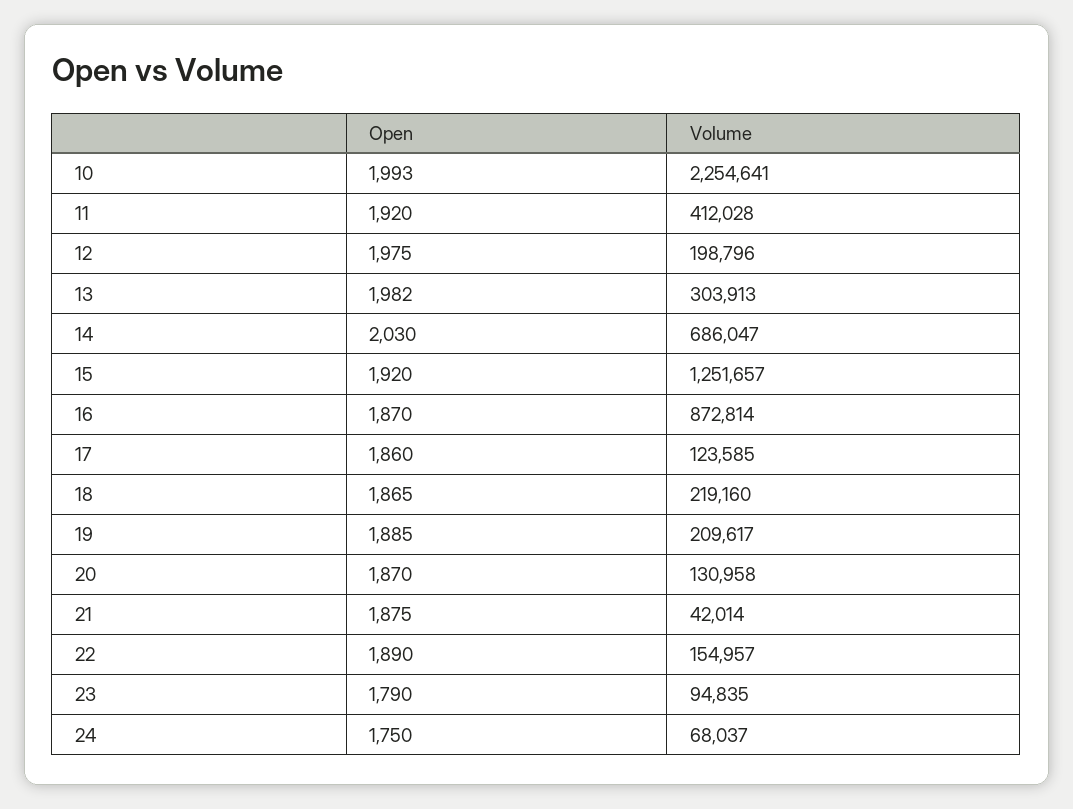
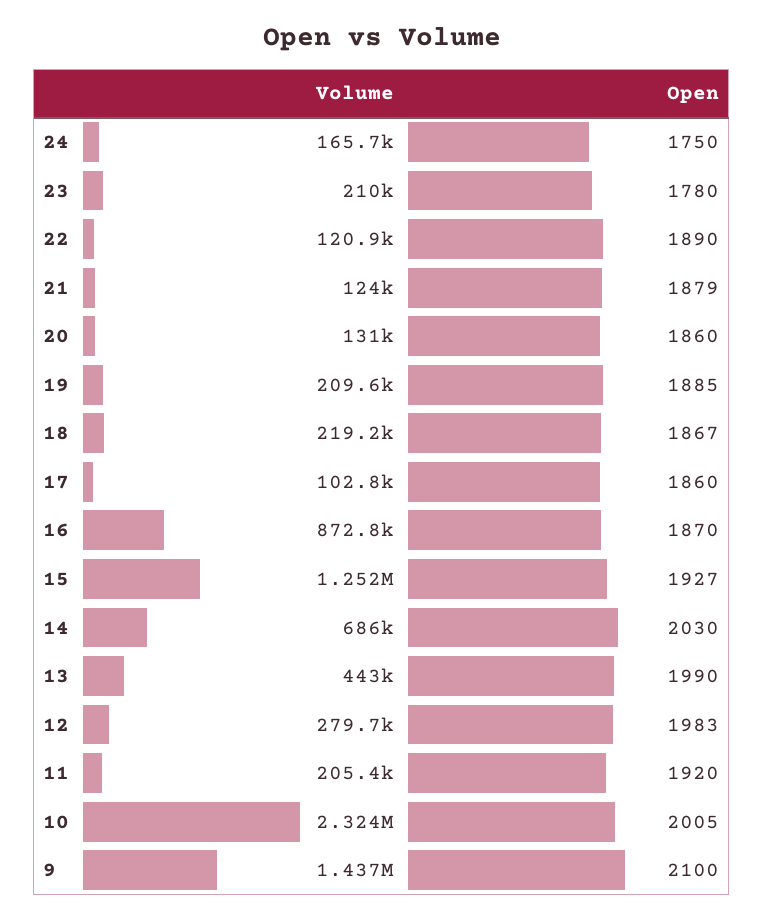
Open, 10: 1993 -> 2005
Volume, 10: 2254641 -> 2324000
Volume, 11: 412028 -> 205400
Open, 12: 1975 -> 1983
Volume, 12: 198796 -> 279700
Open, 13: 1982 -> 1990
Volume, 13: 303913 -> 443000
Open, 15: 1920 -> 1927
Volume, 17: 123585 -> 102800
Open, 18: 1865 -> 1867
Open, 20: 1870 -> 1860
Open, 21: 1875 -> 1879
Volume, 21: 42014 -> 124000
Volume, 22: 154957 -> 120900
Open, 23: 1790 -> 1780
Volume, 23: 94835 -> 210000
Volume, 24: 68037 -> 165700
Volume, 9: none -> 1437000
Open, 9: none -> 2100

